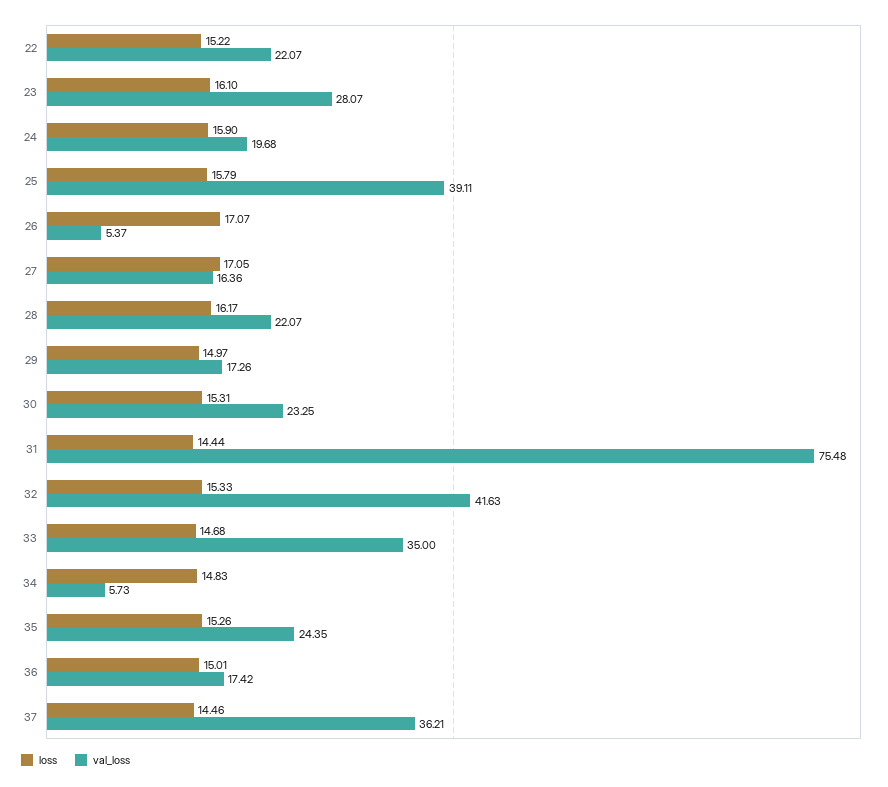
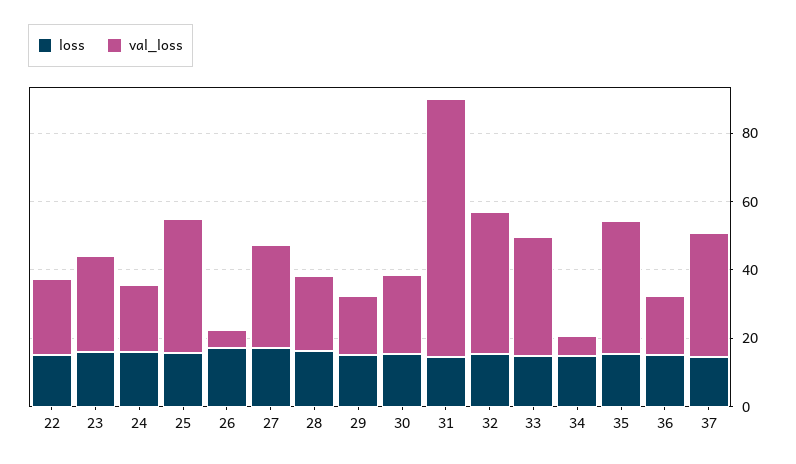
val_loss, 27: 16.36 -> 30
val_loss, 35: 24.35 -> 40

